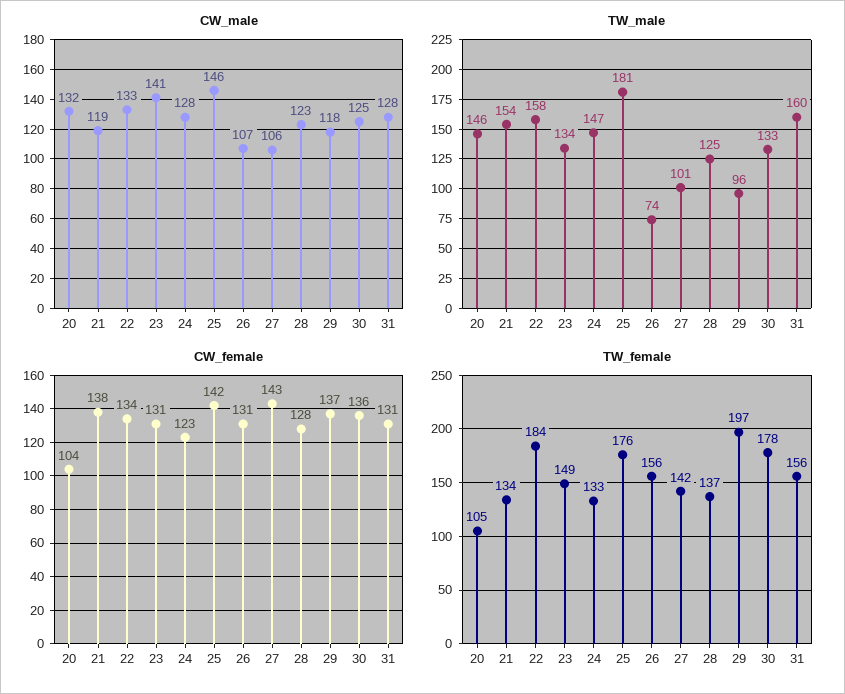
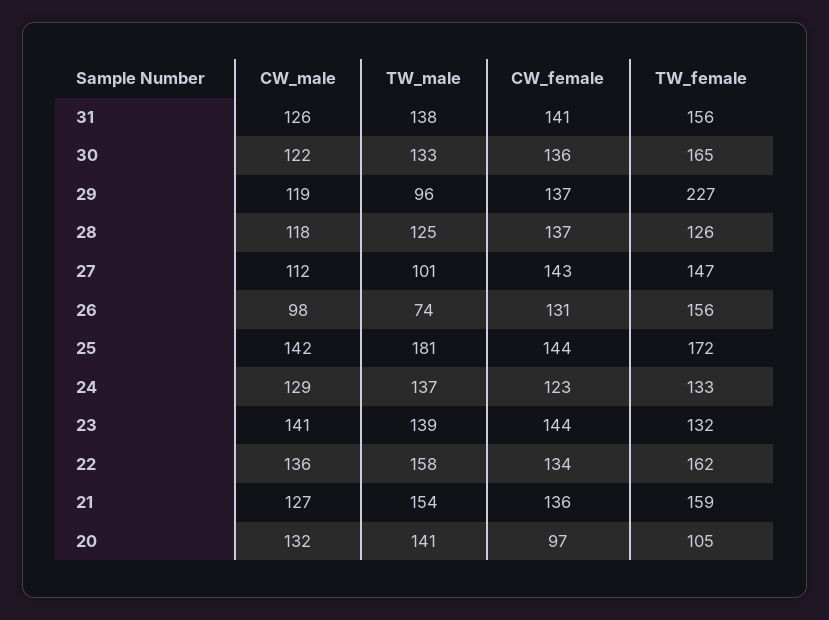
CW_male, 21: 119 -> 127
CW_male, 22: 133 -> 136
CW_male, 24: 128 -> 129
CW_male, 25: 146 -> 142
CW_male, 26: 107 -> 98
CW_male, 27: 106 -> 112
CW_male, 28: 123 -> 118
CW_male, 29: 118 -> 119
CW_male, 30: 125 -> 122
CW_male, 31: 128 -> 126
TW_male, 20: 146 -> 141
TW_male, 23: 134 -> 139
TW_male, 24: 147 -> 137
TW_male, 31: 160 -> 138
CW_female, 20: 104 -> 97
CW_female, 21: 138 -> 136
CW_female, 23: 131 -> 144
CW_female, 25: 142 -> 144
CW_female, 28: 128 -> 137
CW_female, 31: 131 -> 141
TW_female, 21: 134 -> 159
TW_female, 22: 184 -> 162
TW_female, 23: 149 -> 132
TW_female, 25: 176 -> 172
TW_female, 27: 142 -> 147
TW_female, 28: 137 -> 126
TW_female, 29: 197 -> 227
TW_female, 30: 178 -> 165

